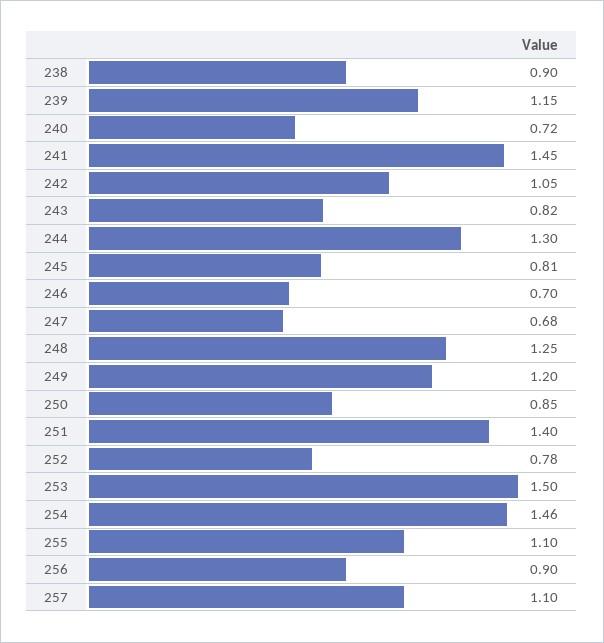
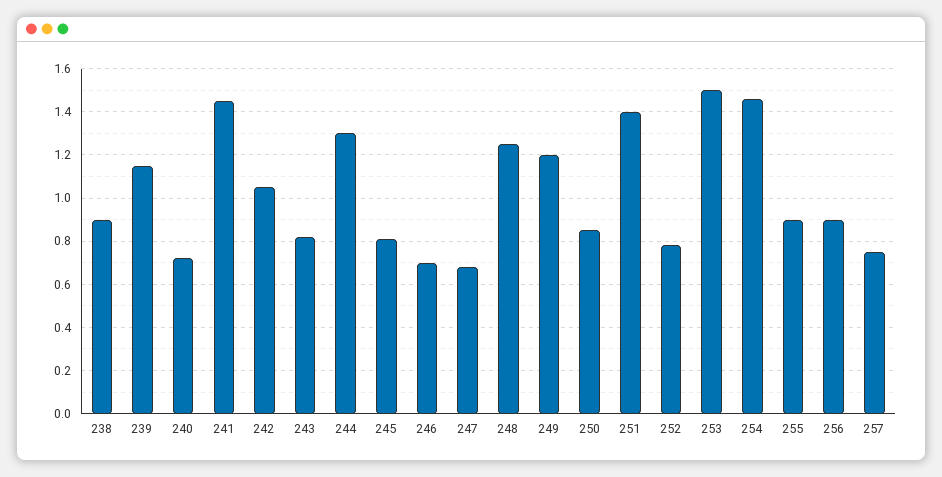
255: 1.1 -> 0.9
257: 1.1 -> 0.75

